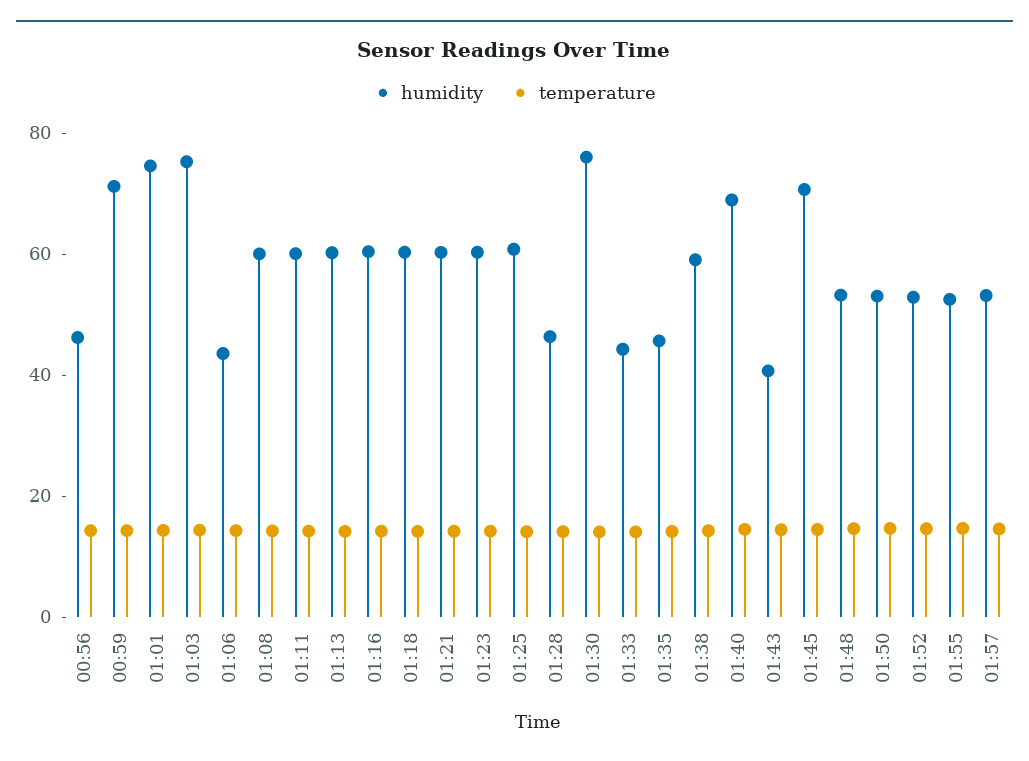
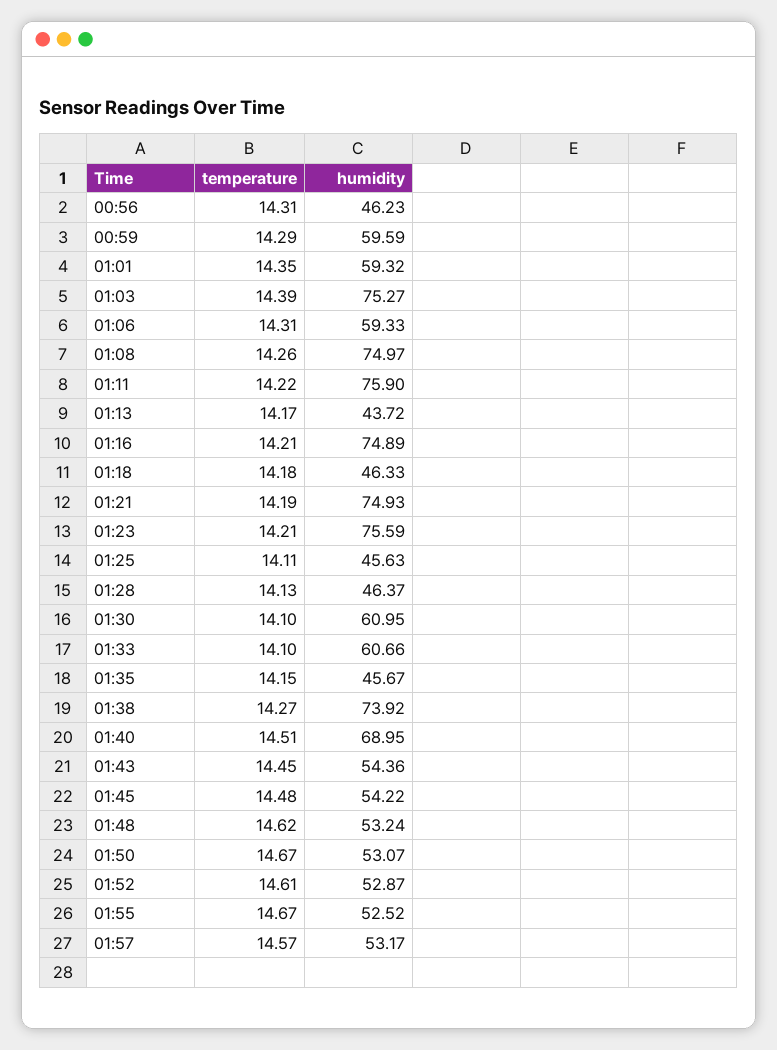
humidity, 00:59: 70 -> 59.59
humidity, 01:01: 75 -> 59.32
humidity, 01:06: 45 -> 59.33
humidity, 01:08: 60 -> 74.97
humidity, 01:11: 60 -> 75.9
humidity, 01:13: 60 -> 43.72
humidity, 01:16: 60 -> 74.89
humidity, 01:18: 60 -> 46.33
humidity, 01:21: 60 -> 74.93
humidity, 01:23: 60 -> 75.59
humidity, 01:25: 60 -> 45.63
humidity, 01:30: 75 -> 60.95
humidity, 01:33: 45 -> 60.66
humidity, 01:38: 60 -> 73.92
humidity, 01:43: 40 -> 54.36
humidity, 01:45: 70 -> 54.22

